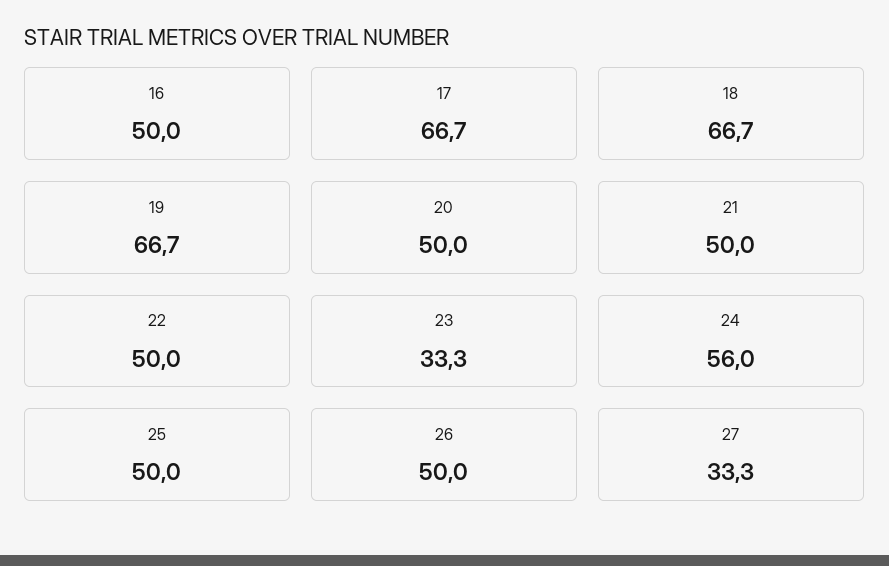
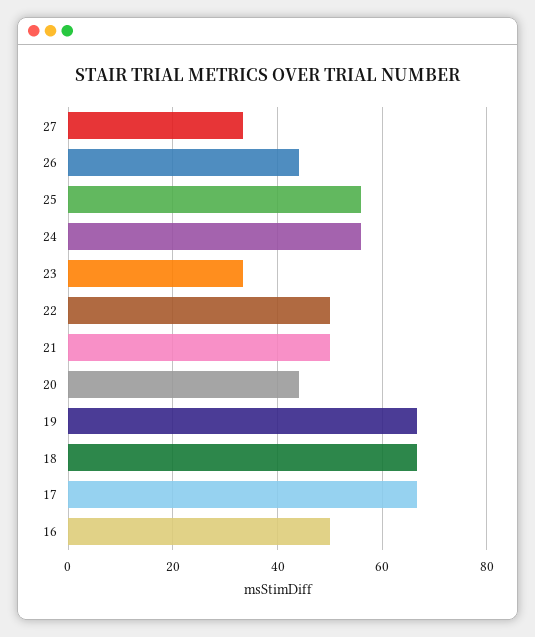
20: 50 -> 44
25: 50 -> 56
26: 50 -> 44

